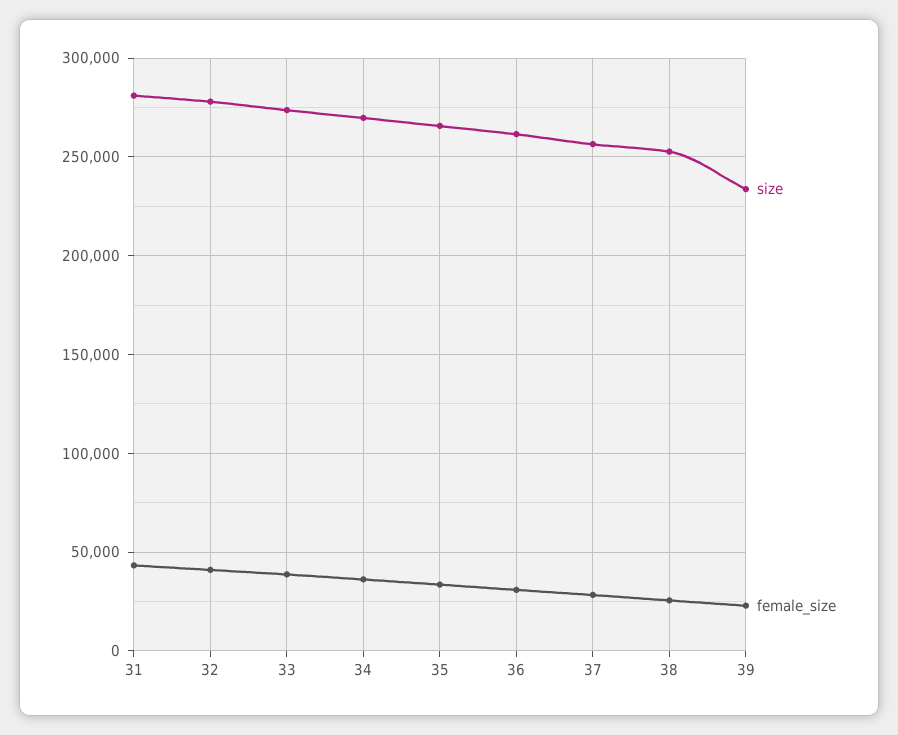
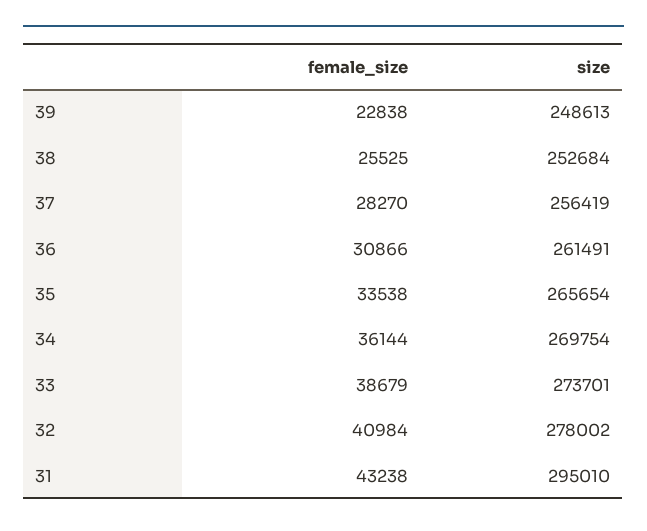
size, 31: 280000 -> 295010
size, 39: 235000 -> 248613

